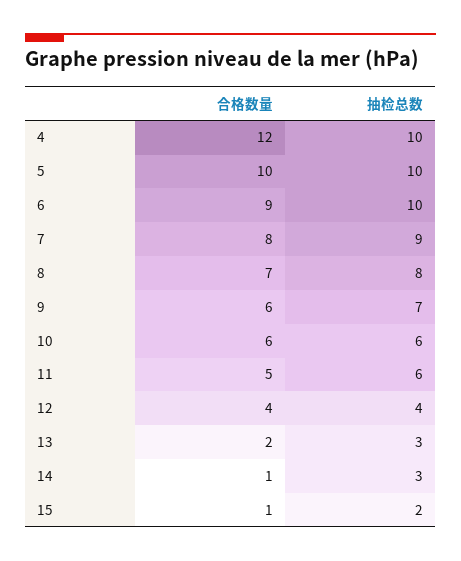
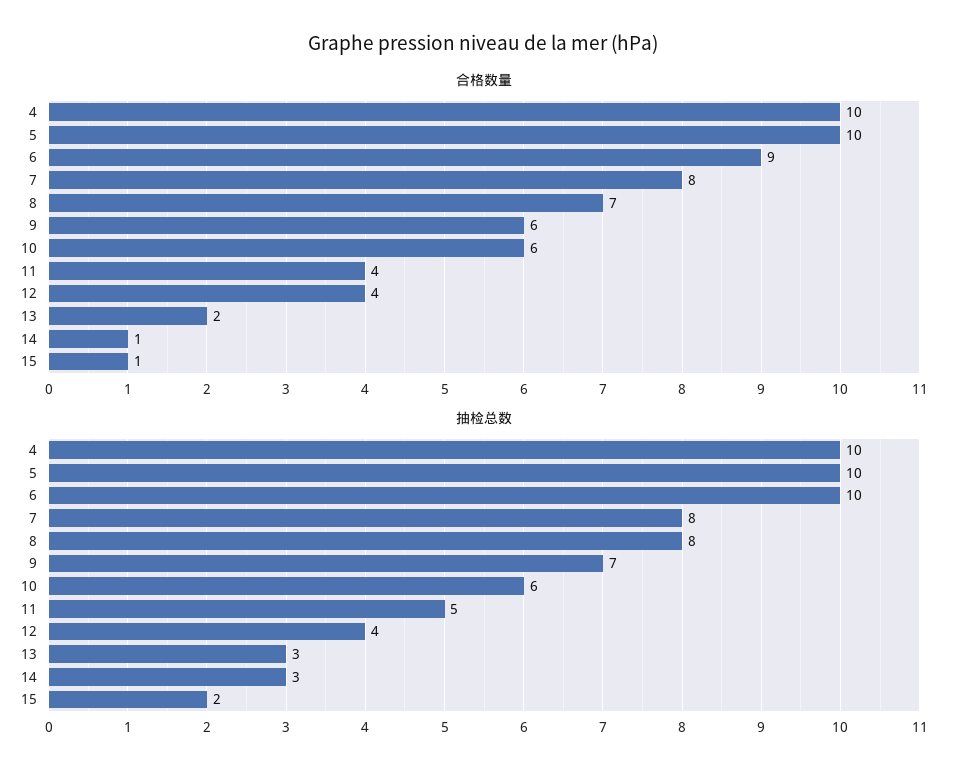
合格数量, 4: 12 -> 10
抽检总数, 7: 9 -> 8
合格数量, 11: 5 -> 4
抽检总数, 11: 6 -> 5

